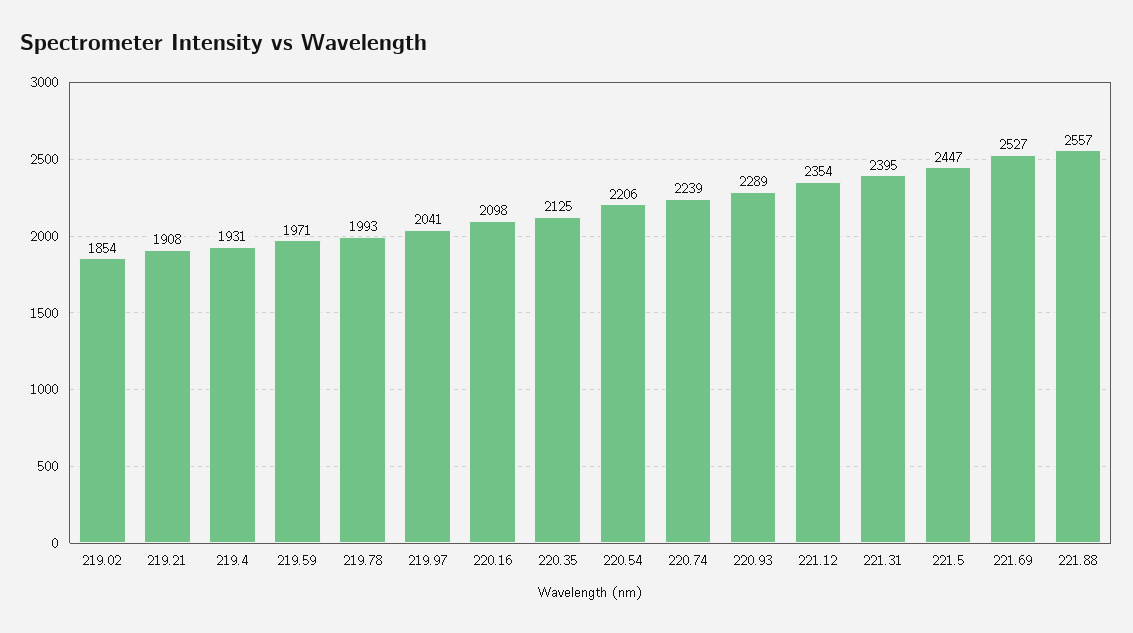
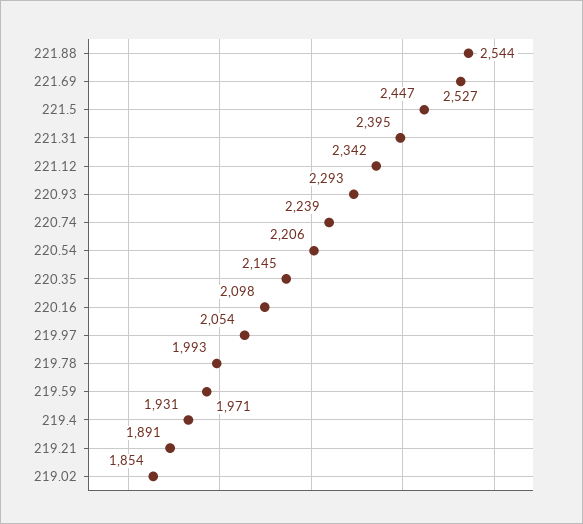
219.21: 1908 -> 1891
219.97: 2041 -> 2054
220.35: 2125 -> 2145
220.93: 2289 -> 2293
221.12: 2354 -> 2342
221.88: 2557 -> 2544

